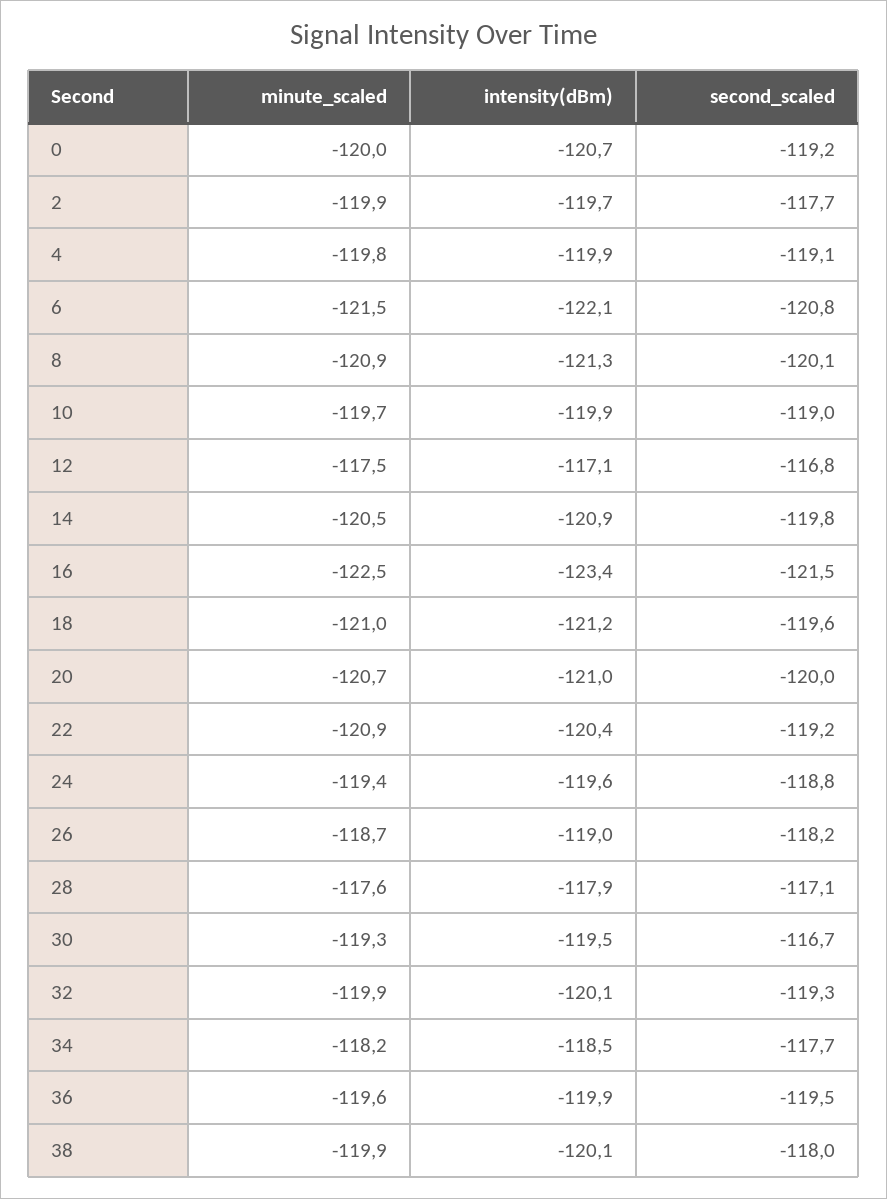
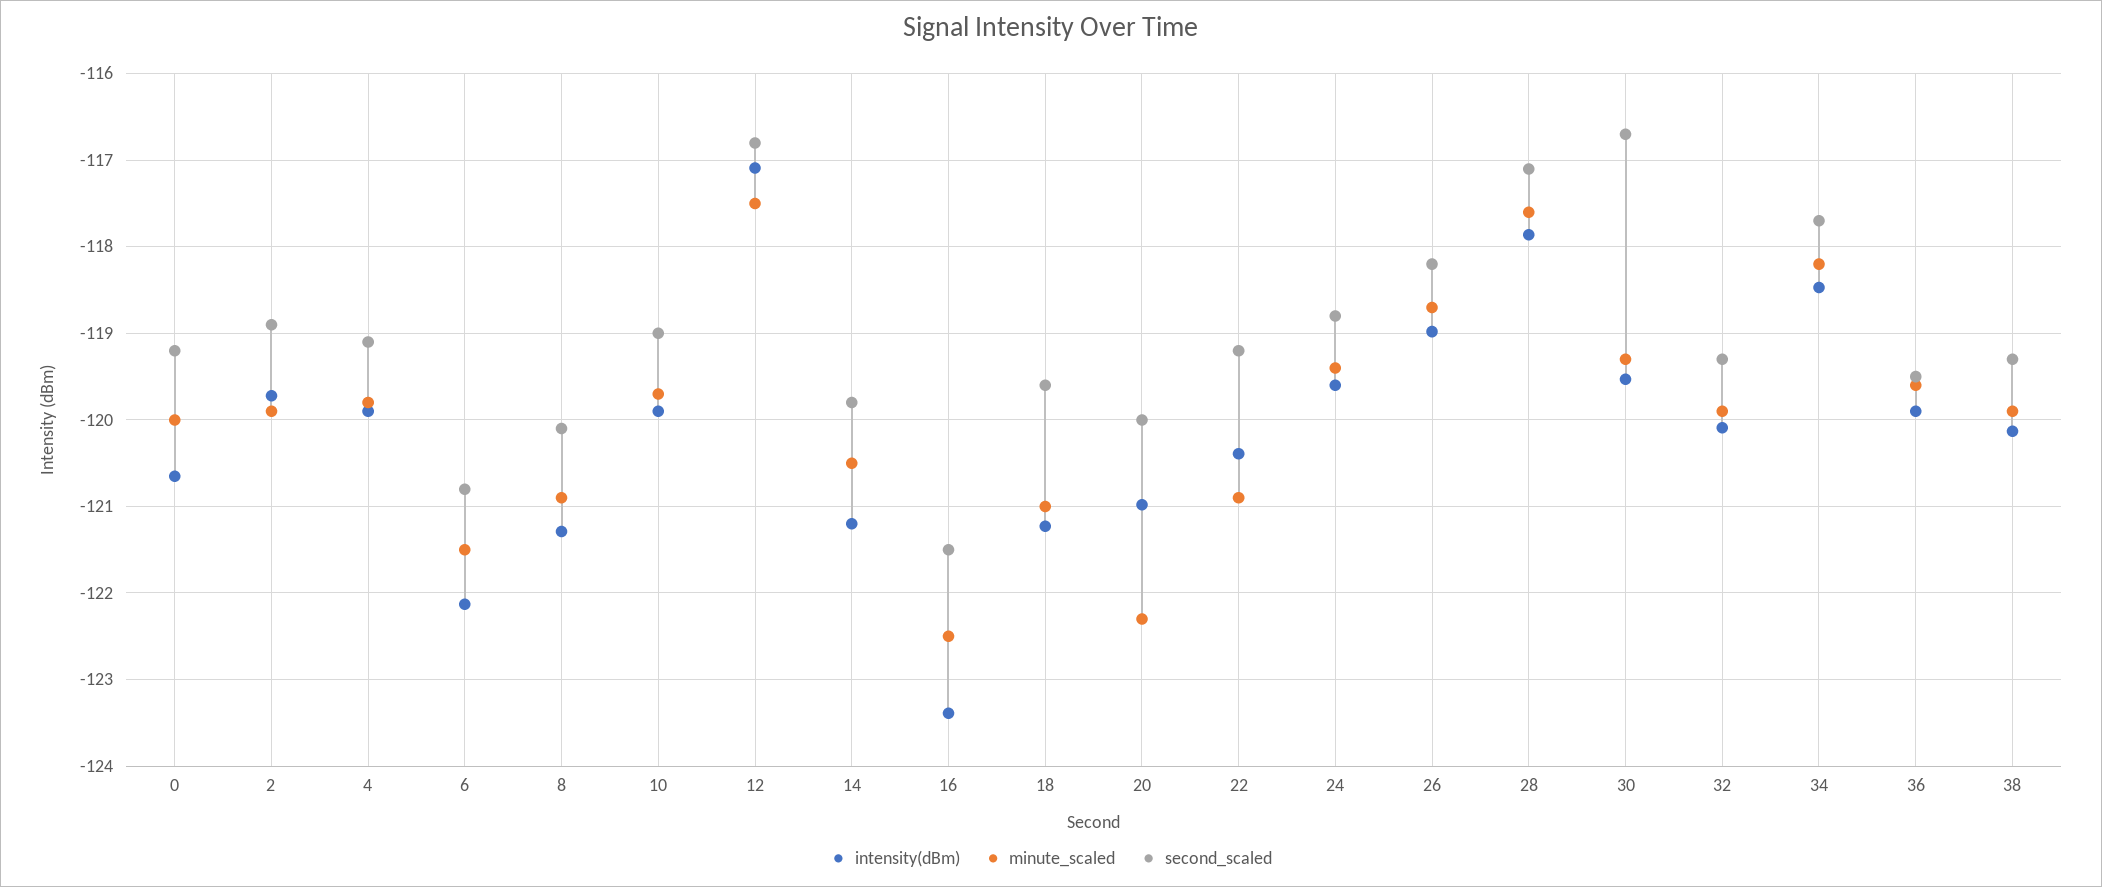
second_scaled, 2: -117.7 -> -118.9
intensity(dBm), 14: -120.9 -> -121.2
minute_scaled, 20: -120.7 -> -122.3
second_scaled, 38: -118 -> -119.3

